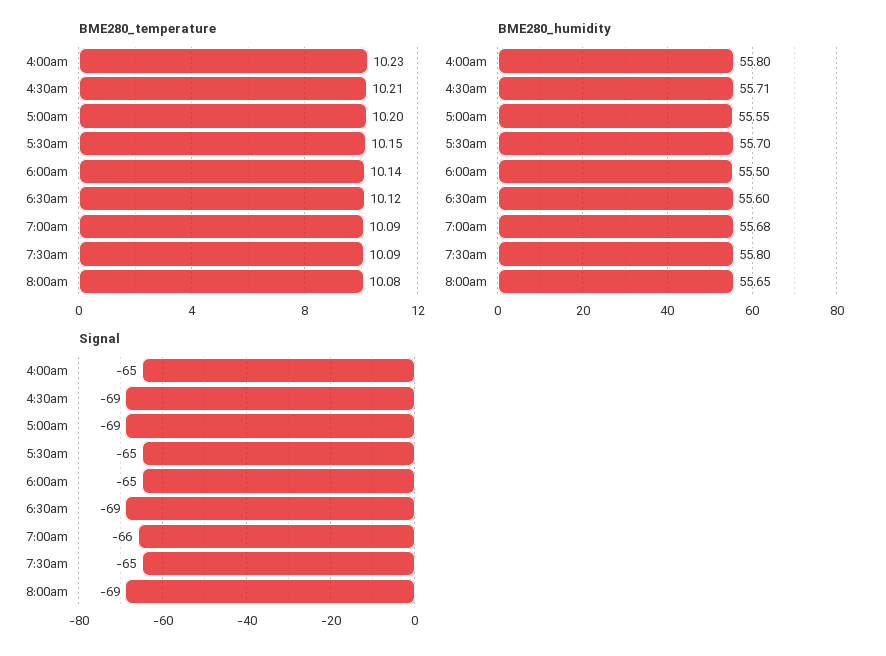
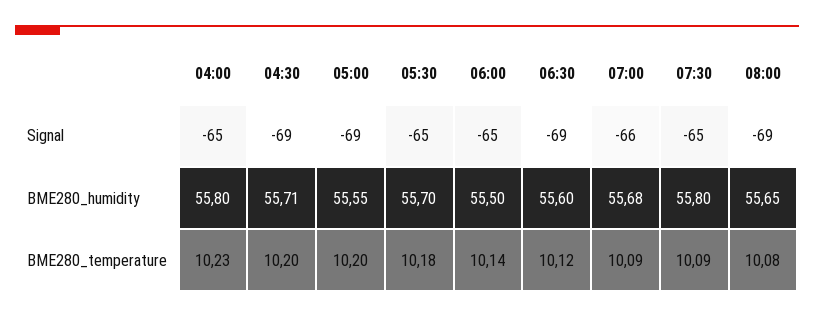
BME280_temperature, 4:30am: 10.21 -> 10.2
BME280_temperature, 5:30am: 10.15 -> 10.18

